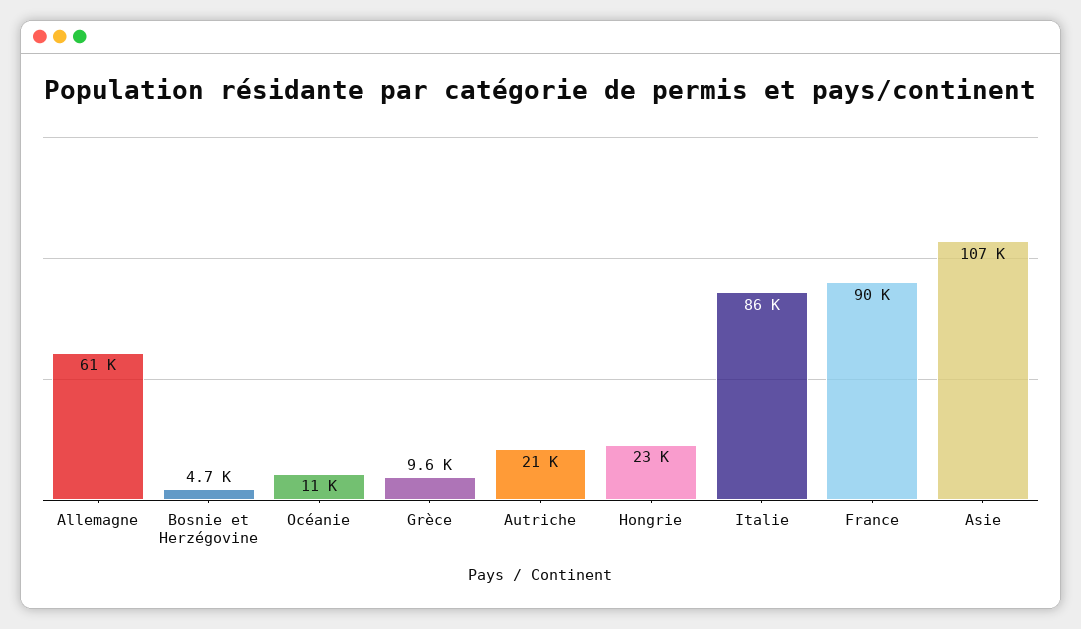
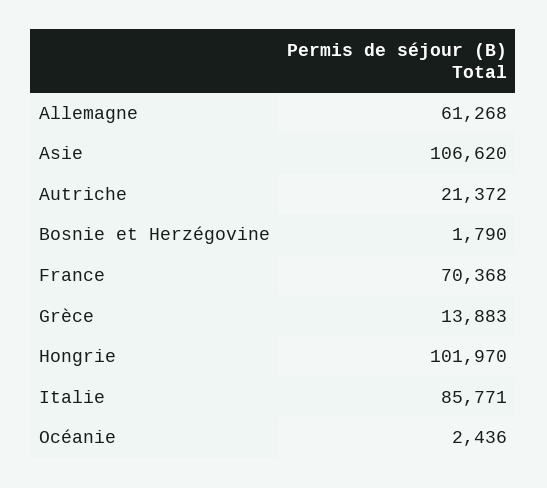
Bosnie et Herzégovine: 4700 -> 1790
Océanie: 11000 -> 2436
Grèce: 9600 -> 13883
Hongrie: 23000 -> 101970
France: 90000 -> 70368

